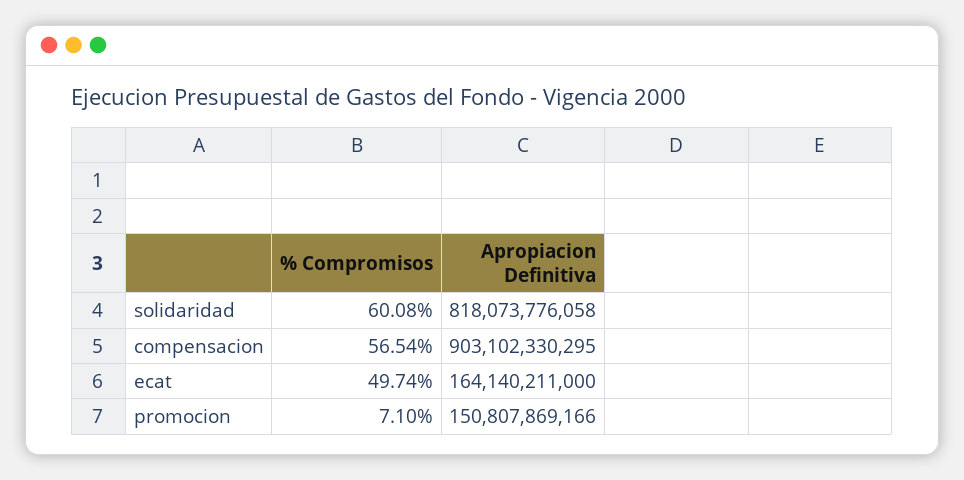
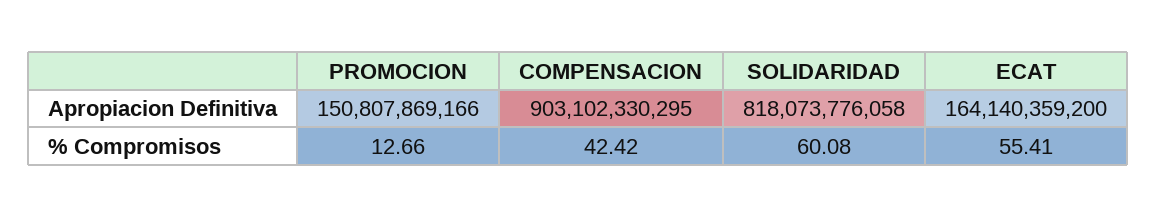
% Compromisos, compensacion: 56.54 -> 42.42
% Compromisos, ecat: 49.74 -> 55.41
Apropiacion Definitiva, ecat: 164140211000 -> 164140359200
% Compromisos, promocion: 7.1 -> 12.66

